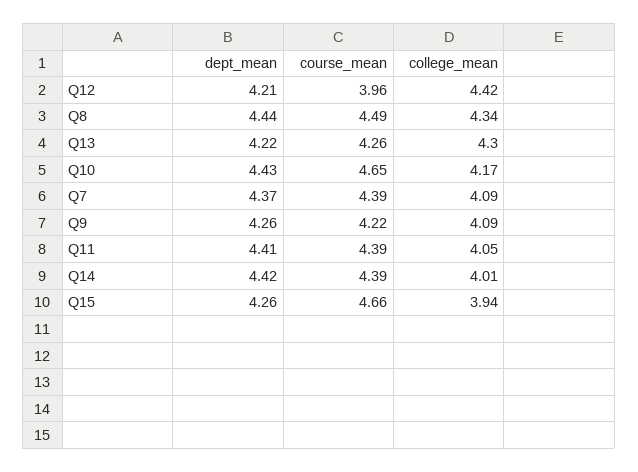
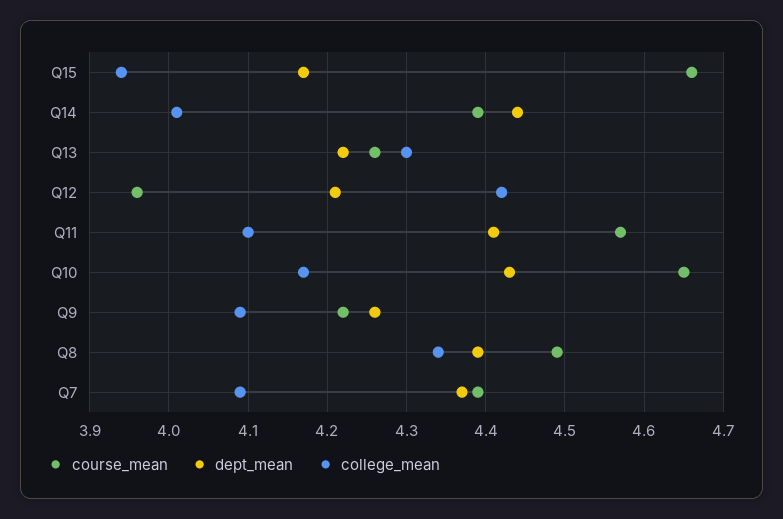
dept_mean, Q8: 4.44 -> 4.39
course_mean, Q11: 4.39 -> 4.57
college_mean, Q11: 4.05 -> 4.1
dept_mean, Q14: 4.42 -> 4.44
dept_mean, Q15: 4.26 -> 4.17

